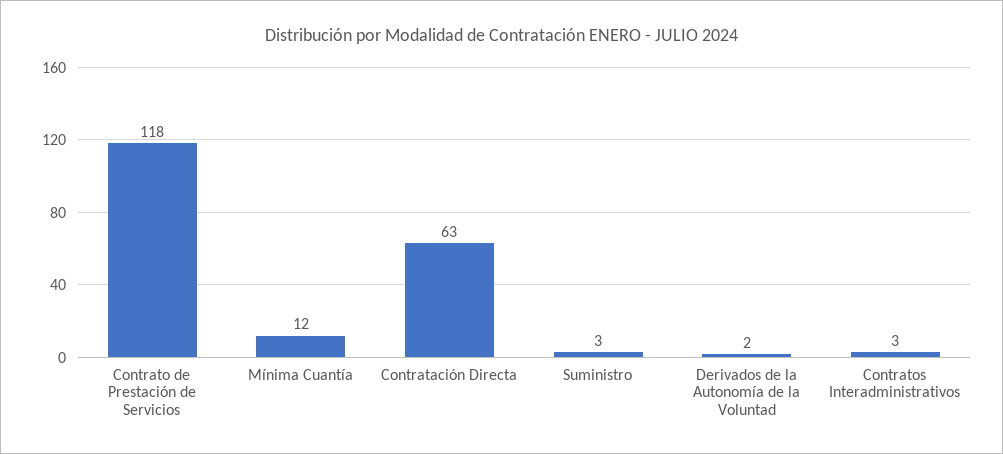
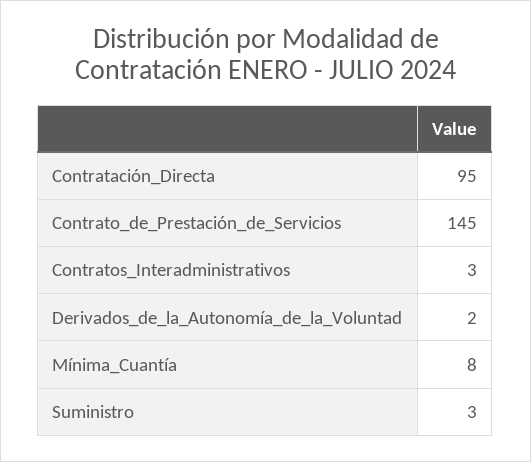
Contrato de Prestación de Servicios: 118 -> 145
Mínima Cuantía: 12 -> 8
Contratación Directa: 63 -> 95

